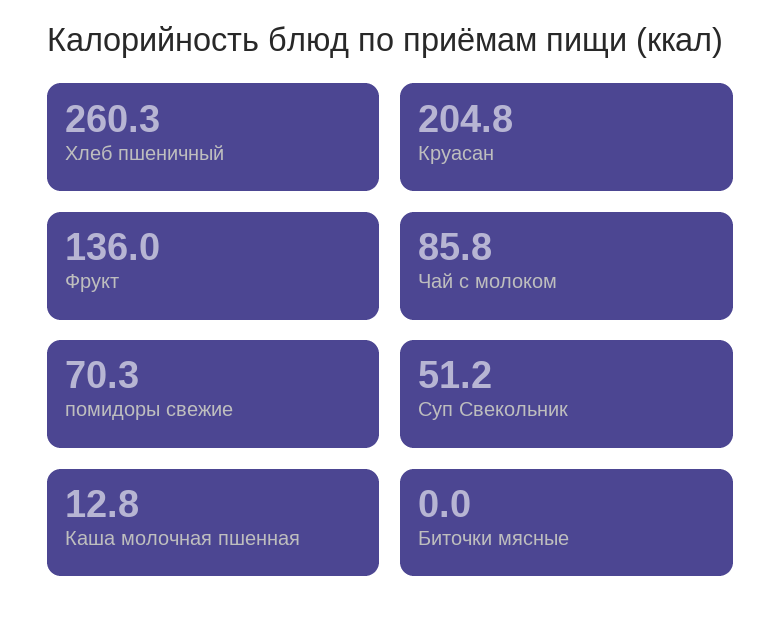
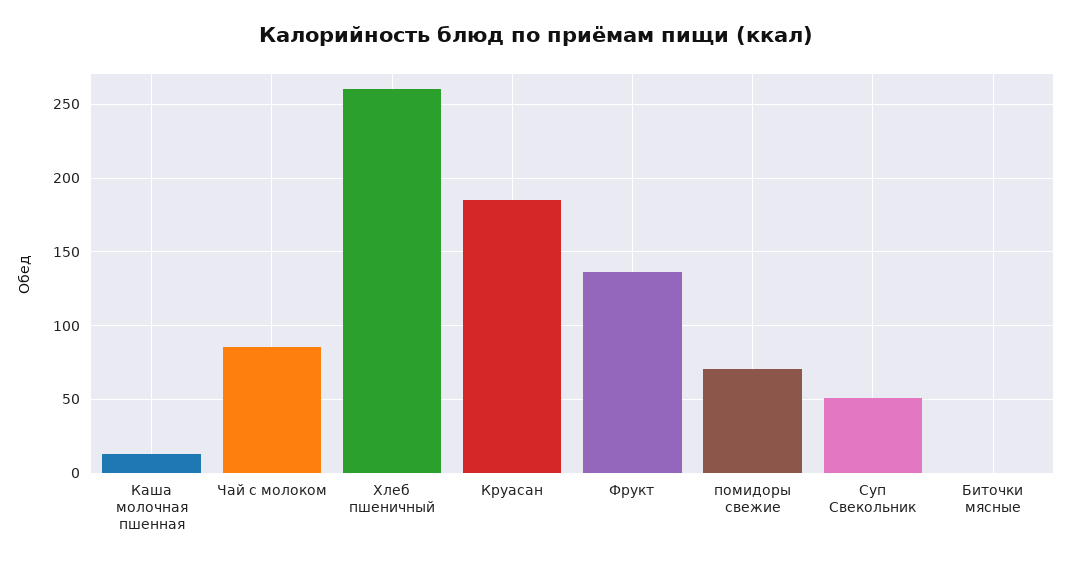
Круасан: 204.8 -> 185

